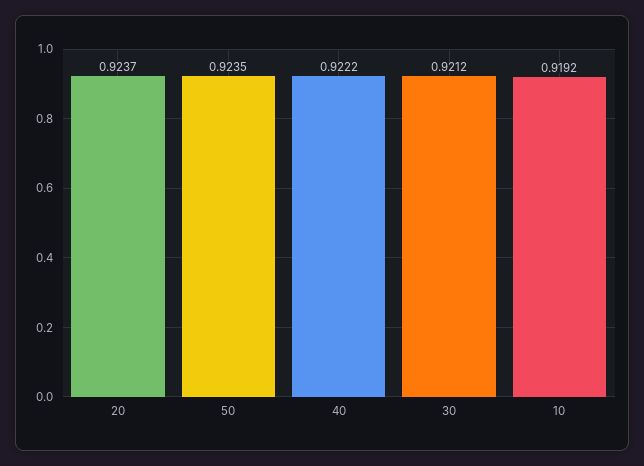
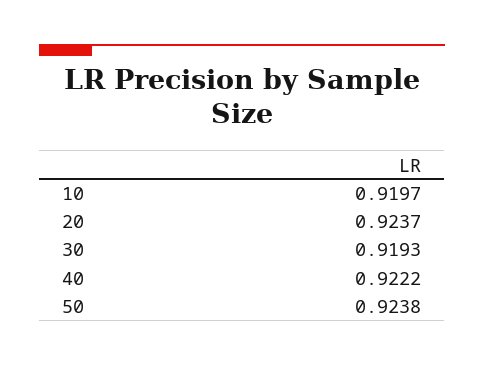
50: 0.9235 -> 0.9238
30: 0.9212 -> 0.9193
10: 0.9192 -> 0.9197

